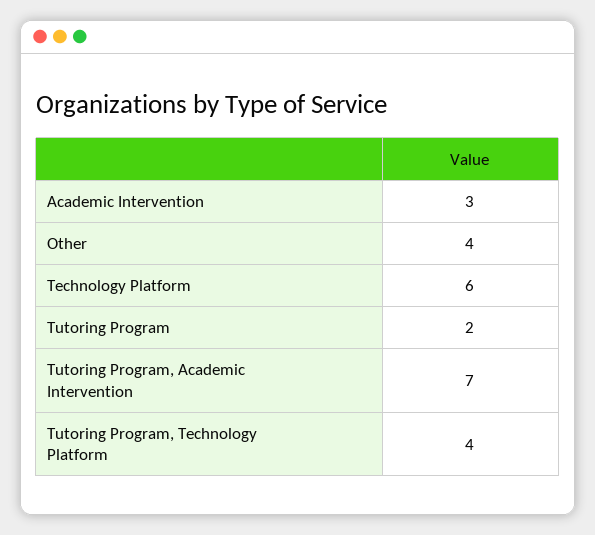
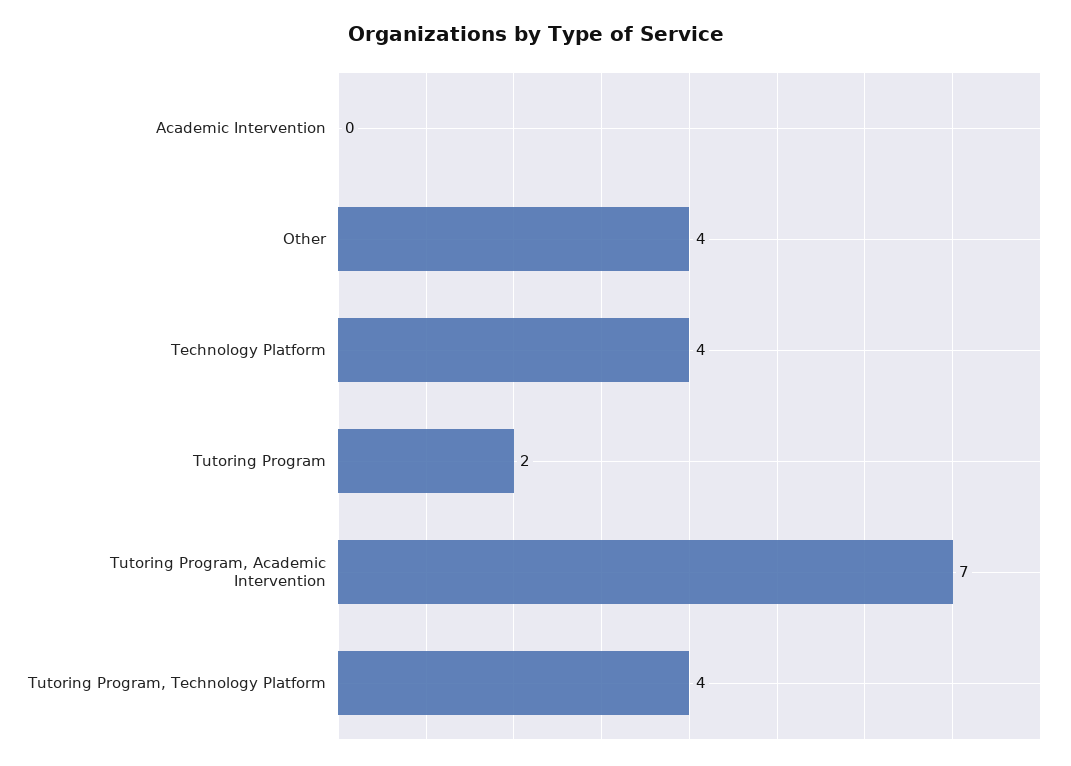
Academic Intervention: 3 -> 0
Technology Platform: 6 -> 4

